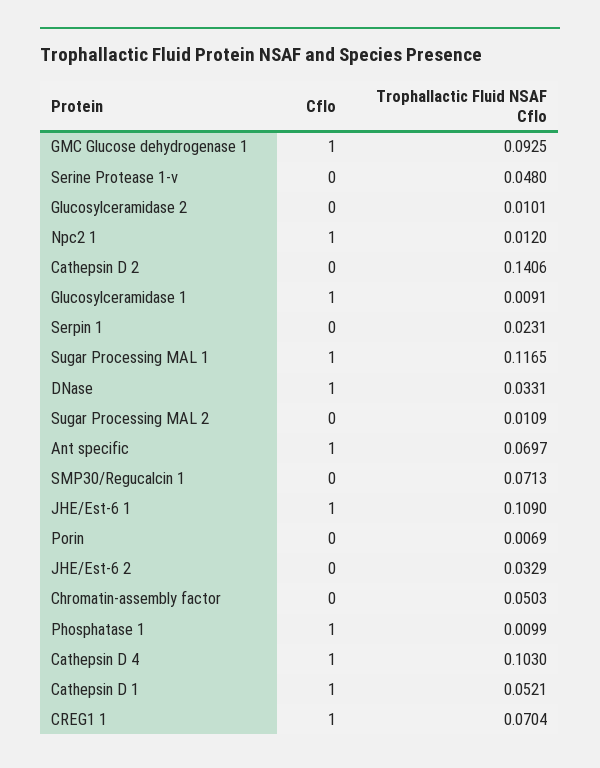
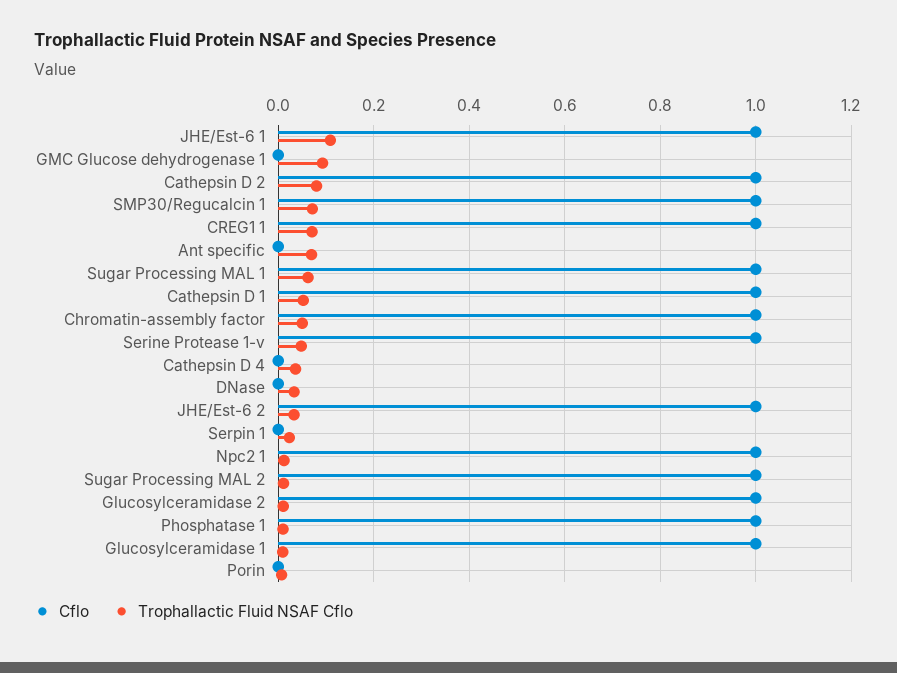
Cflo, GMC Glucose dehydrogenase 1: 1 -> 0
Cflo, Serine Protease 1-v: 0 -> 1
Cflo, Glucosylceramidase 2: 0 -> 1
Cflo, Cathepsin D 2: 0 -> 1
Trophallactic Fluid NSAF Cflo, Cathepsin D 2: 0.1406 -> 0.08
Trophallactic Fluid NSAF Cflo, Sugar Processing MAL 1: 0.1165 -> 0.06
Cflo, DNase: 1 -> 0
Cflo, Sugar Processing MAL 2: 0 -> 1
Cflo, Ant specific: 1 -> 0
Cflo, SMP30/Regucalcin 1: 0 -> 1
Cflo, JHE/Est-6 2: 0 -> 1
Cflo, Chromatin-assembly factor: 0 -> 1
Cflo, Cathepsin D 4: 1 -> 0
Trophallactic Fluid NSAF Cflo, Cathepsin D 4: 0.103 -> 0.04

